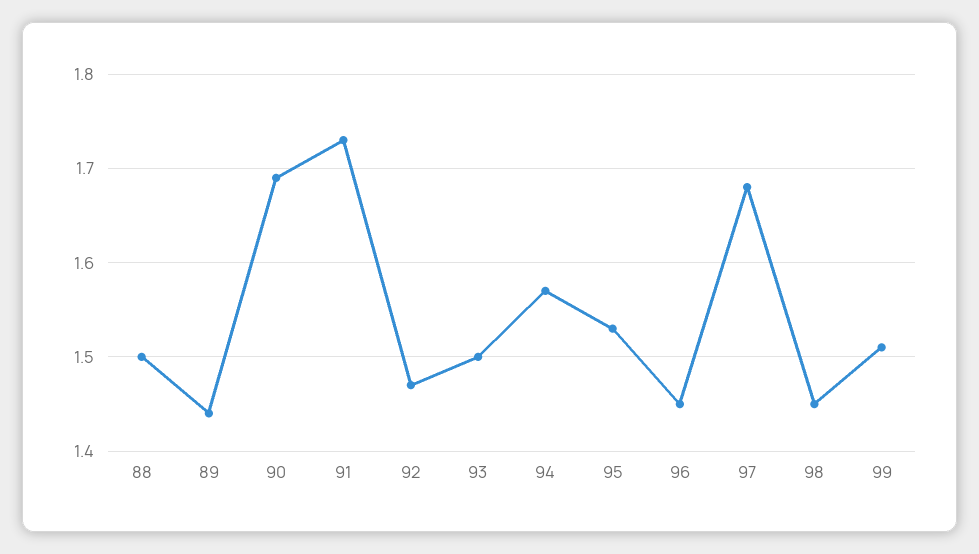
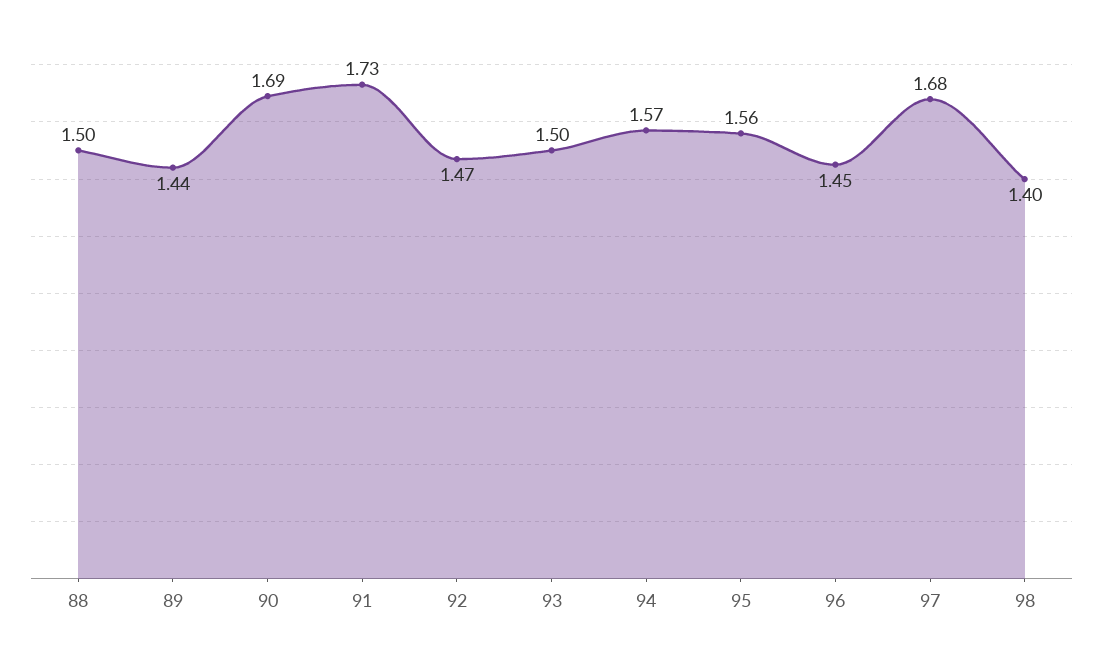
95: 1.53 -> 1.56
98: 1.45 -> 1.4
99: 1.51 -> none

